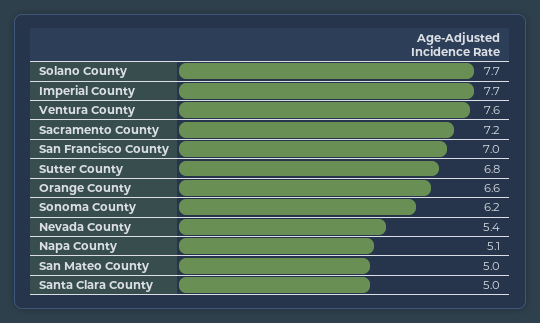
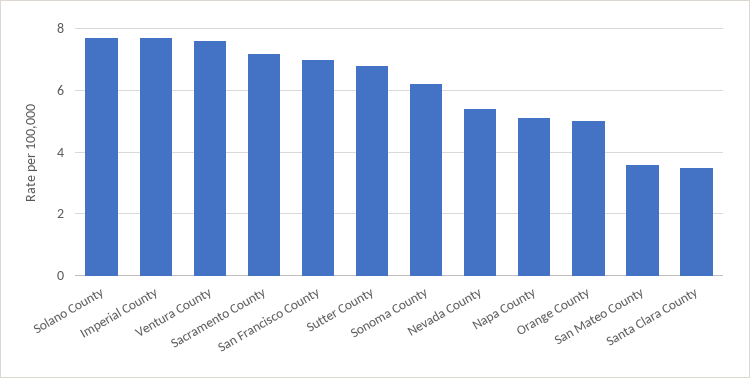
Orange County: 6.6 -> 5
San Mateo County: 5 -> 3.5
Santa Clara County: 5 -> 3.5

